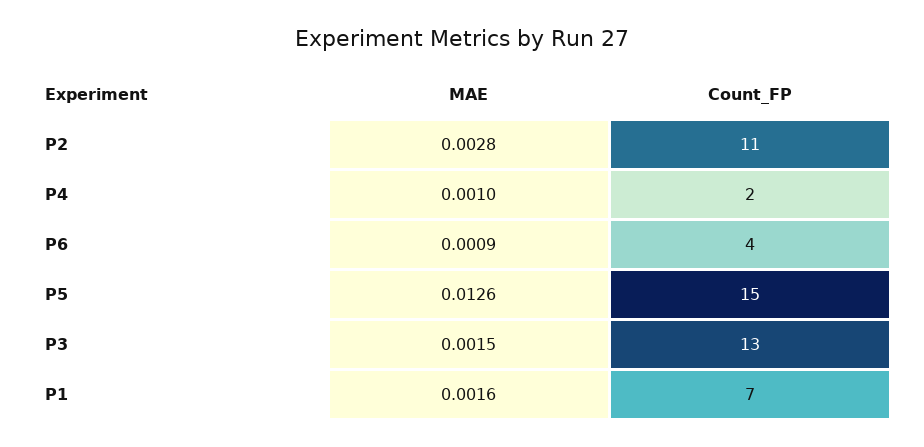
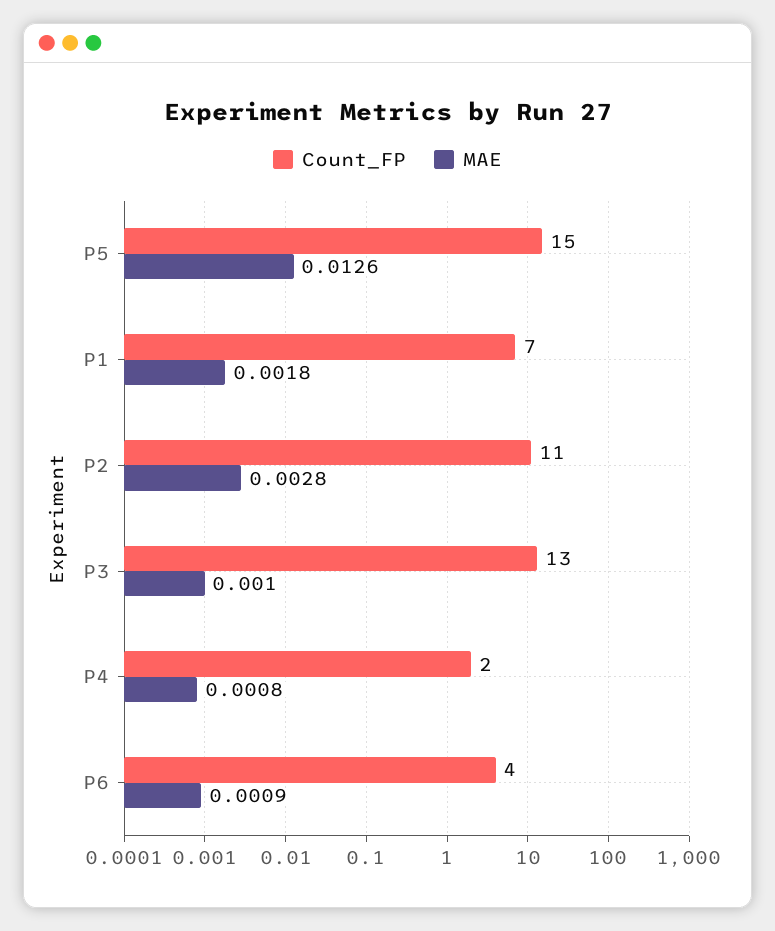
MAE, P4: 0.001 -> 0.0008
MAE, P3: 0.0015 -> 0.001
MAE, P1: 0.0016 -> 0.0018

